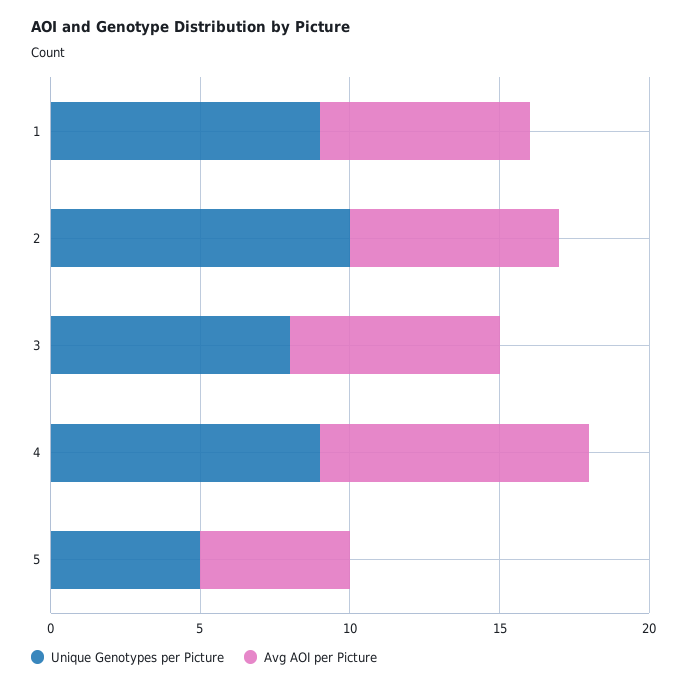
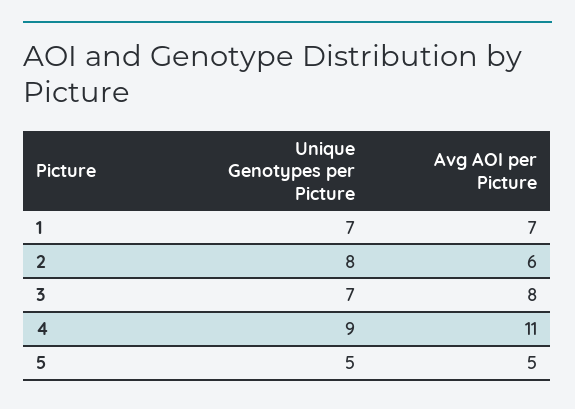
Unique Genotypes per Picture, 1: 9 -> 7
Unique Genotypes per Picture, 2: 10 -> 8
Avg AOI per Picture, 2: 7 -> 6
Unique Genotypes per Picture, 3: 8 -> 7
Avg AOI per Picture, 3: 7 -> 8
Avg AOI per Picture, 4: 9 -> 11

